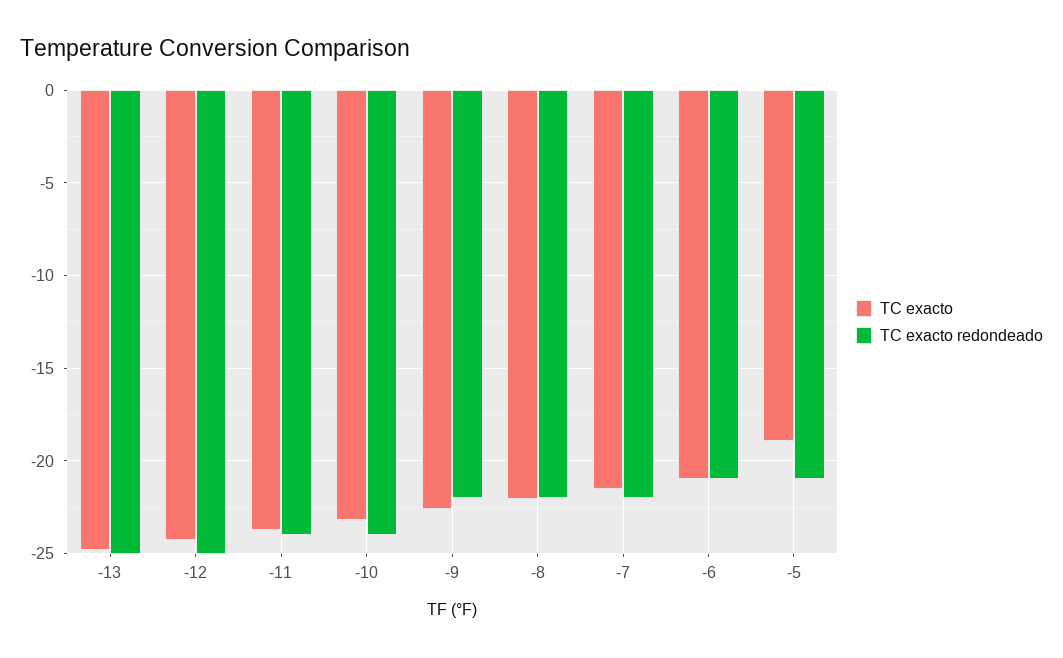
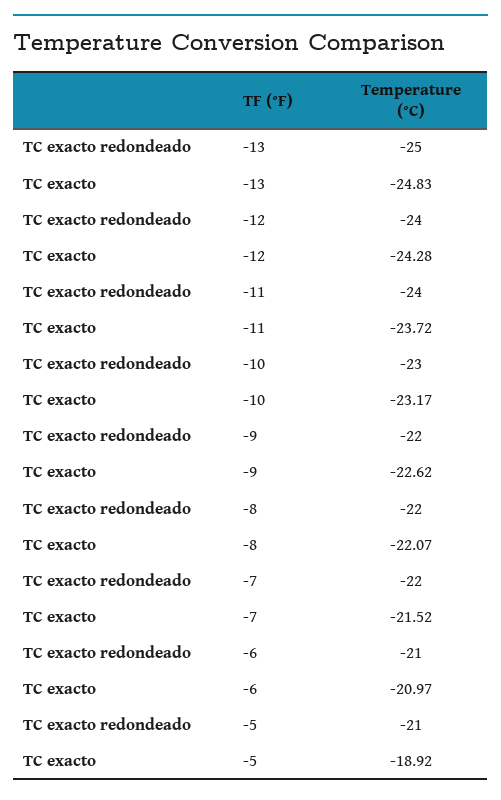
TC exacto redondeado, -12: -25 -> -24
TC exacto redondeado, -10: -24 -> -23

